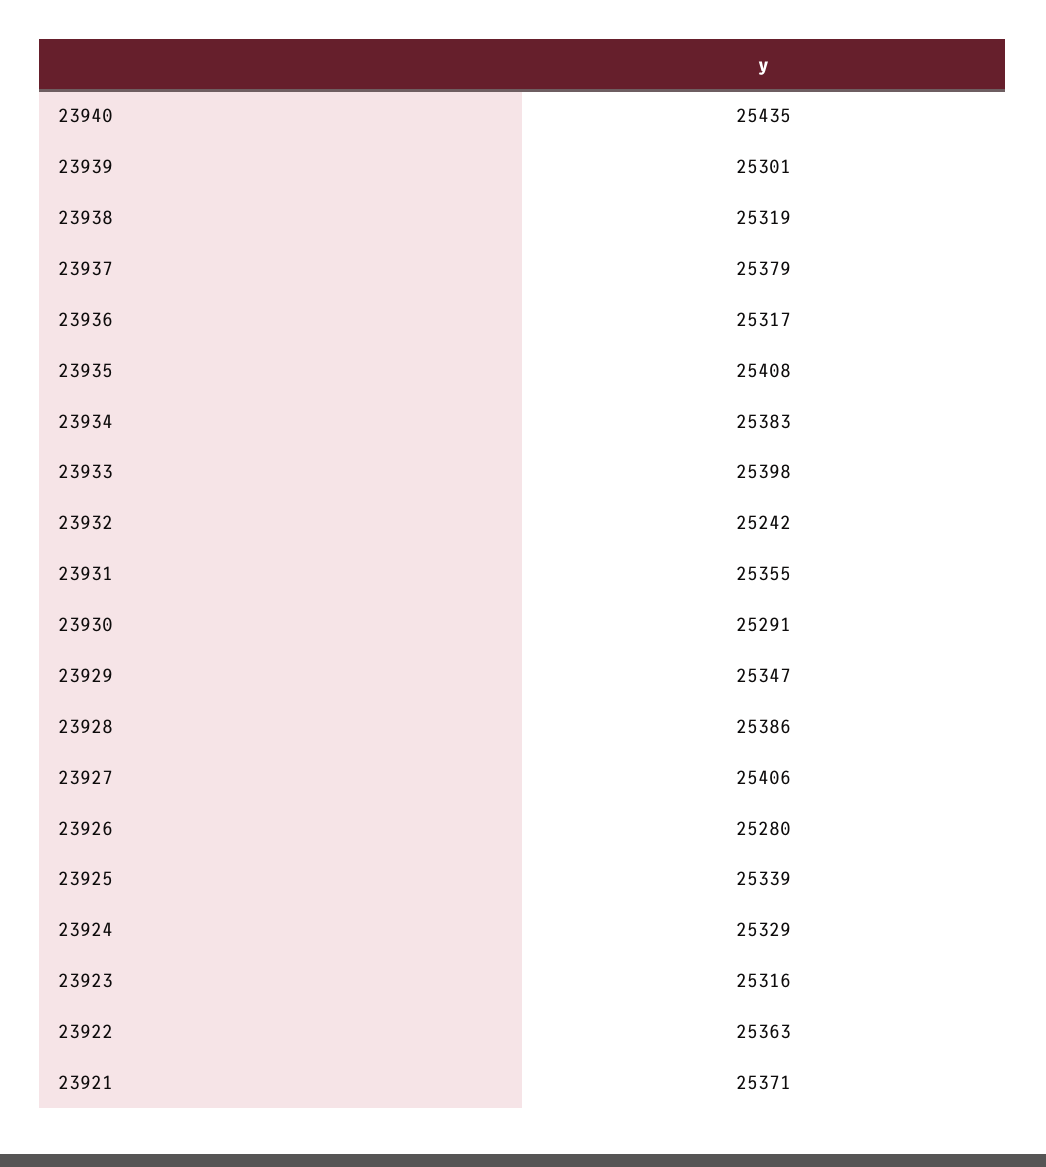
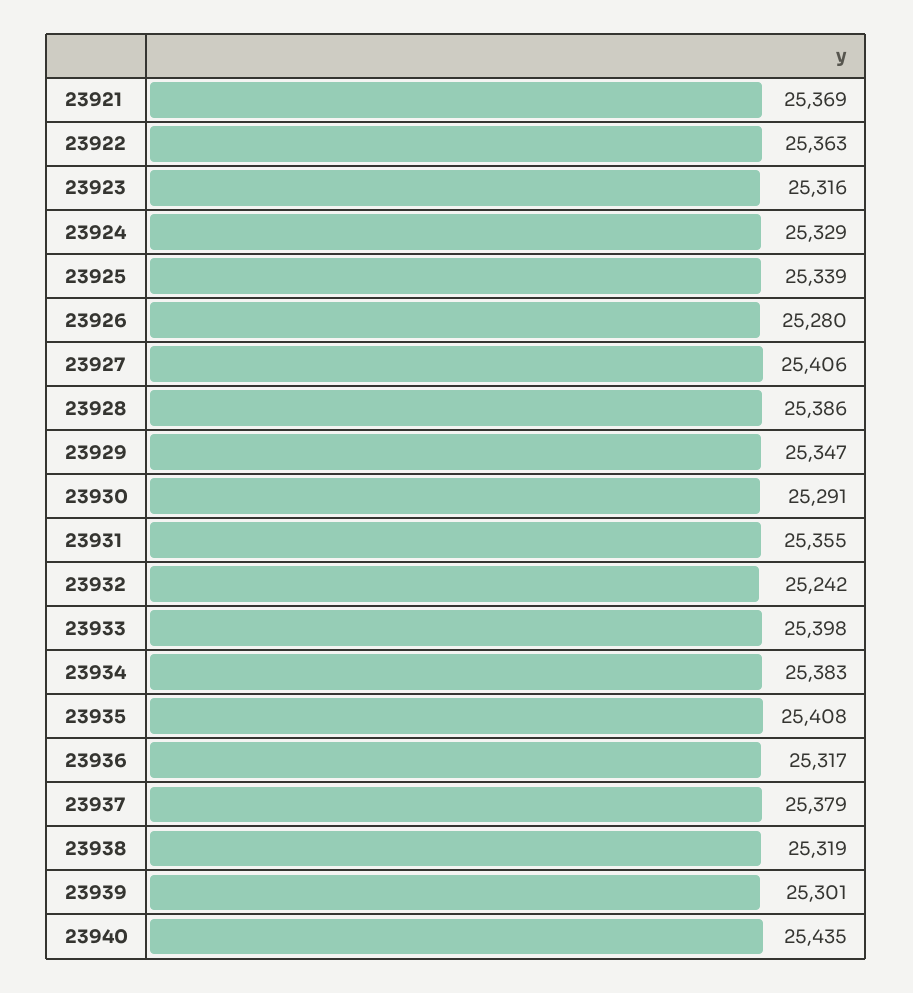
23921: 25371 -> 25369

